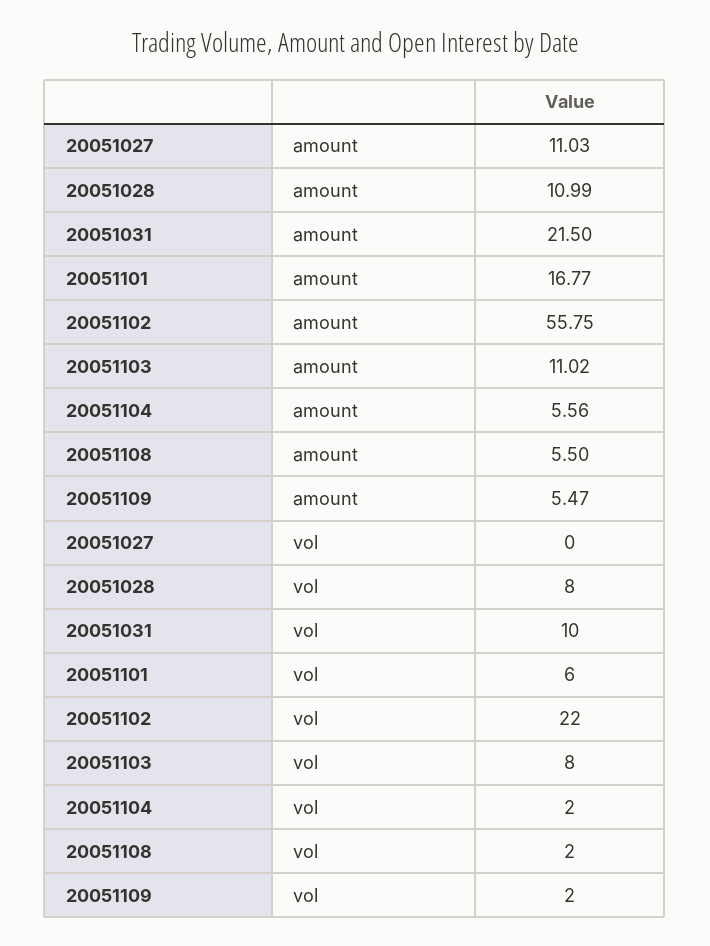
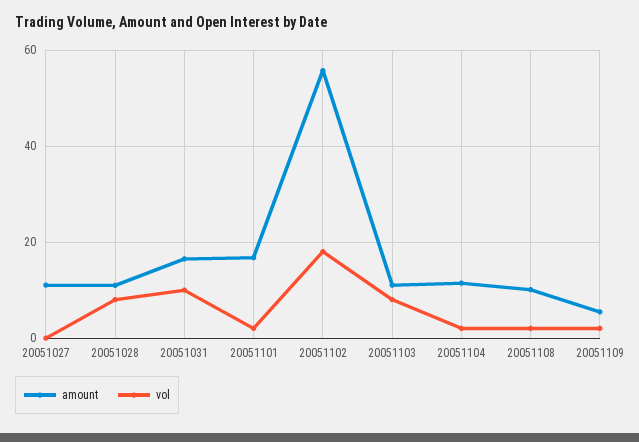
amount, 20051031: 21.5 -> 16
amount, 20051104: 5.56 -> 12
amount, 20051108: 5.5 -> 10
vol, 20051101: 6 -> 2
vol, 20051102: 22 -> 18

